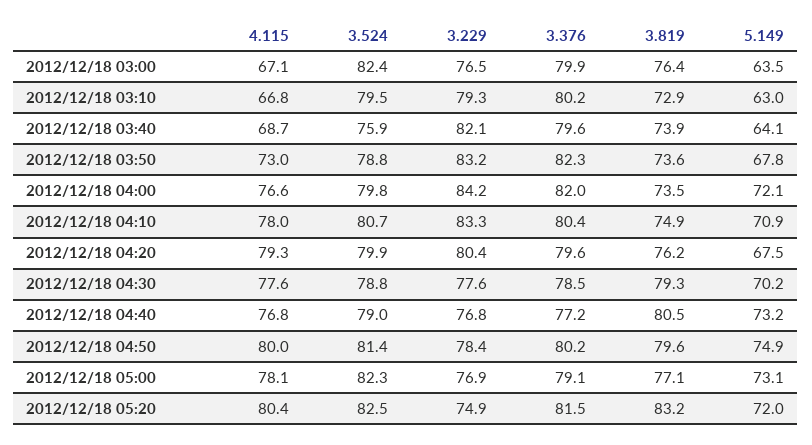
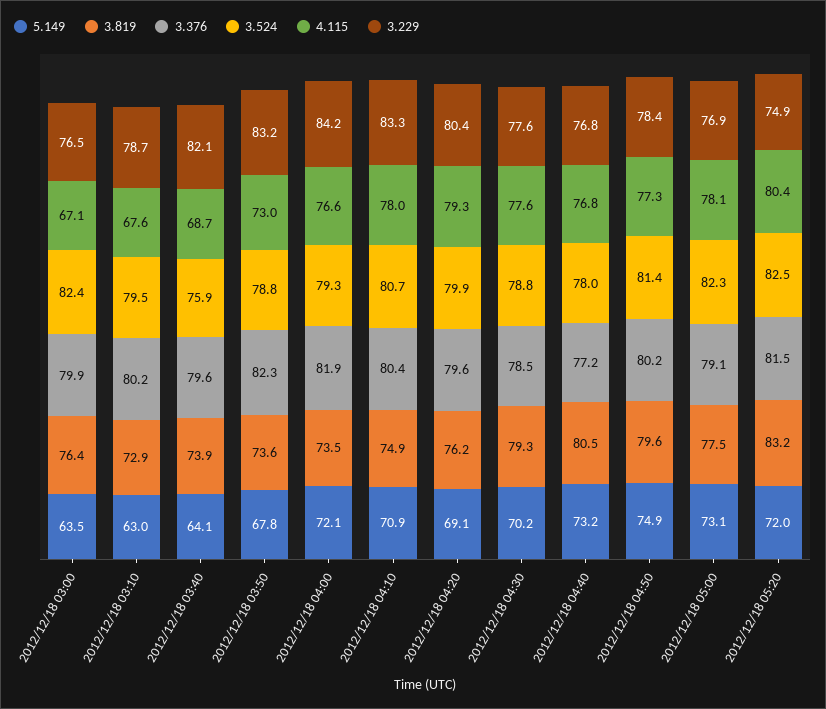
4.115, 2012/12/18 03:10: 66.8 -> 67.6
3.229, 2012/12/18 03:10: 79.3 -> 78.7
3.524, 2012/12/18 04:00: 79.8 -> 79.3
3.376, 2012/12/18 04:00: 82 -> 81.9
5.149, 2012/12/18 04:20: 67.5 -> 69.1
3.524, 2012/12/18 04:40: 79 -> 78
4.115, 2012/12/18 04:50: 80 -> 77.3
3.819, 2012/12/18 05:00: 77.1 -> 77.5

